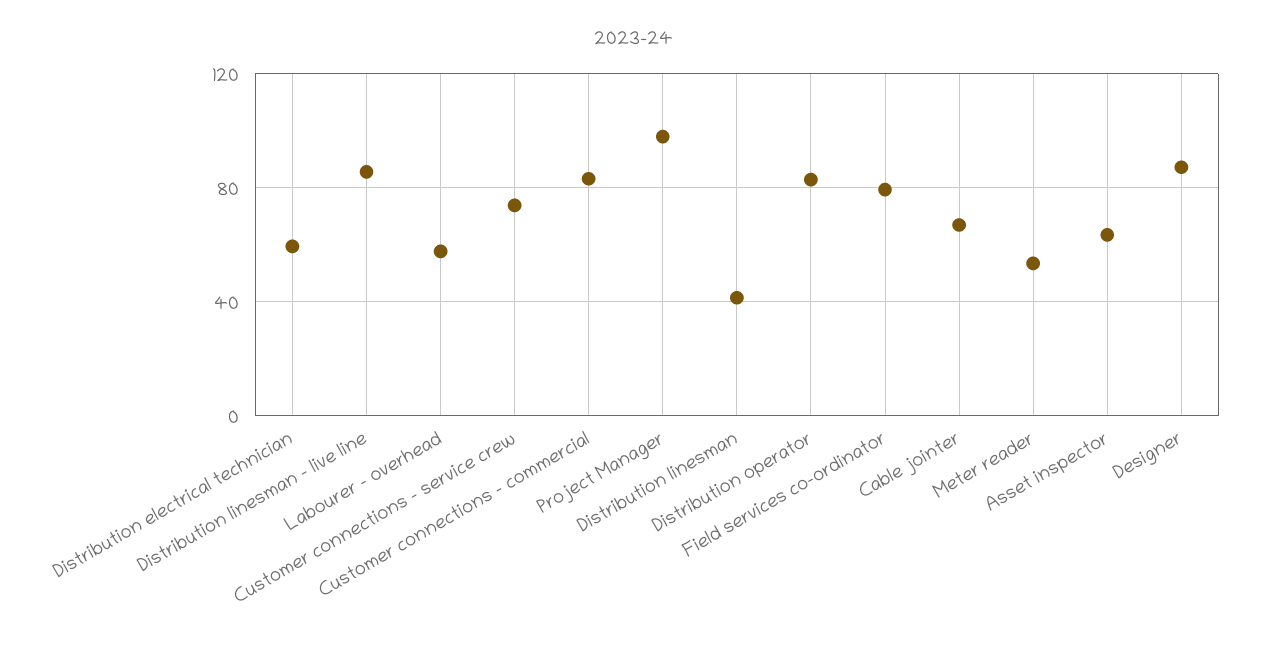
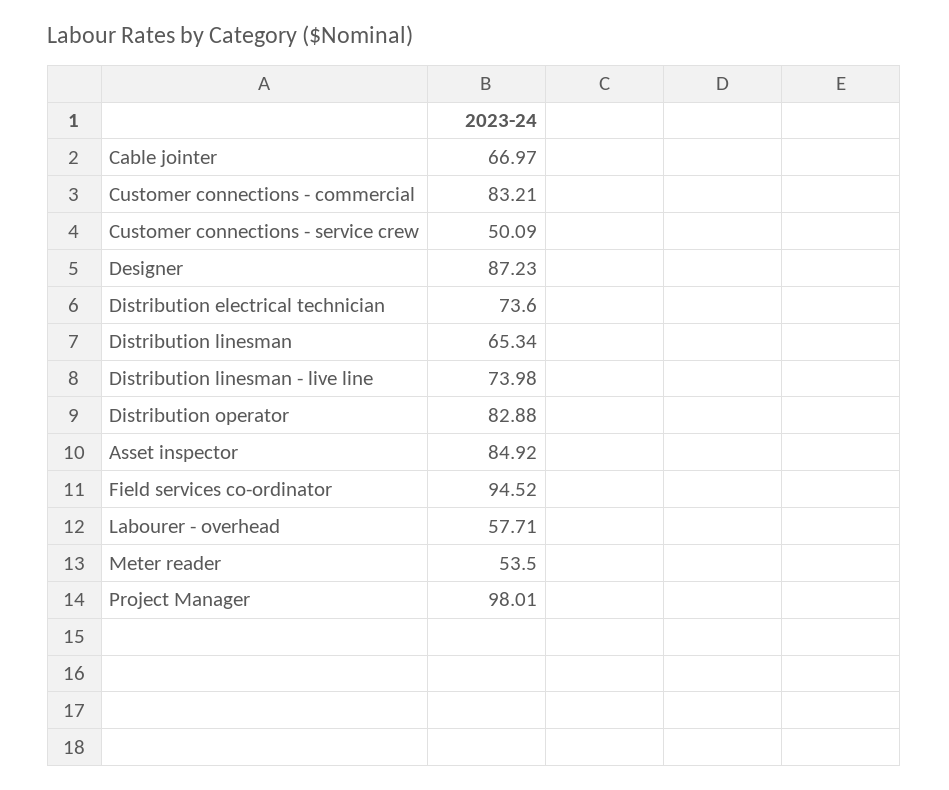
Distribution electrical technician: 60 -> 73.6
Distribution linesman - live line: 85 -> 73.98
Customer connections - service crew: 75 -> 50.09
Distribution linesman: 40 -> 65.34
Field services co-ordinator: 80 -> 94.52
Asset inspector: 65 -> 84.92

